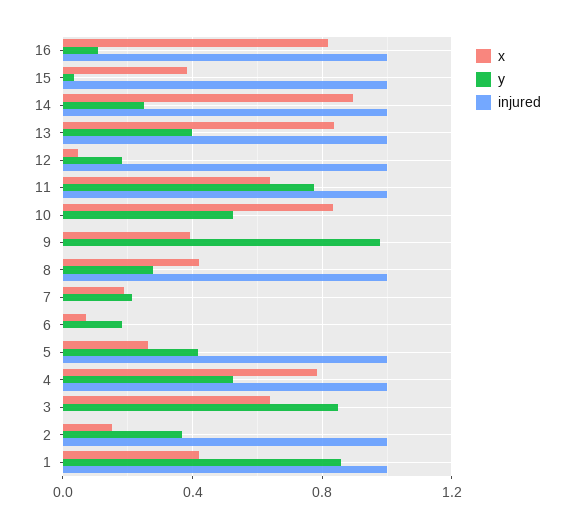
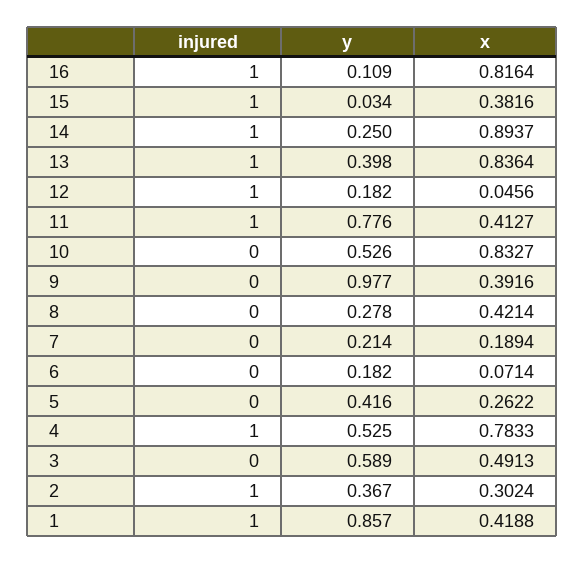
x, 11: 0.65 -> 0.4127
injured, 8: 1 -> 0
injured, 5: 1 -> 0
x, 3: 0.65 -> 0.4913
y, 3: 0.85 -> 0.589
x, 2: 0.15 -> 0.3024

